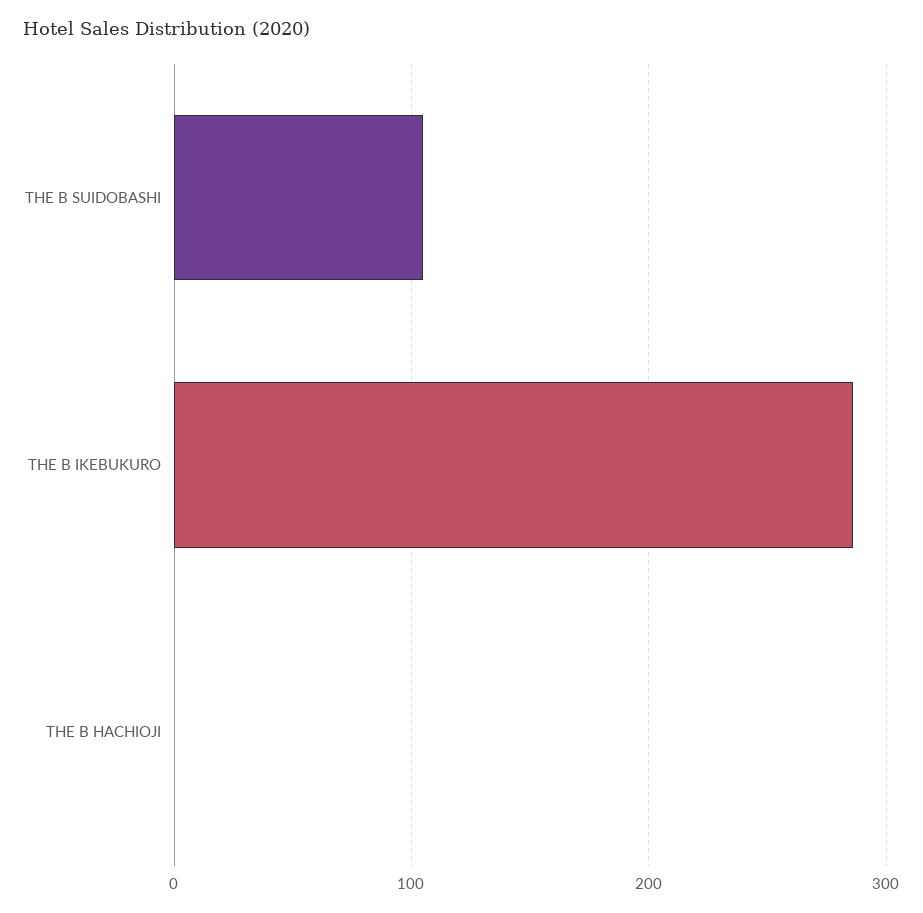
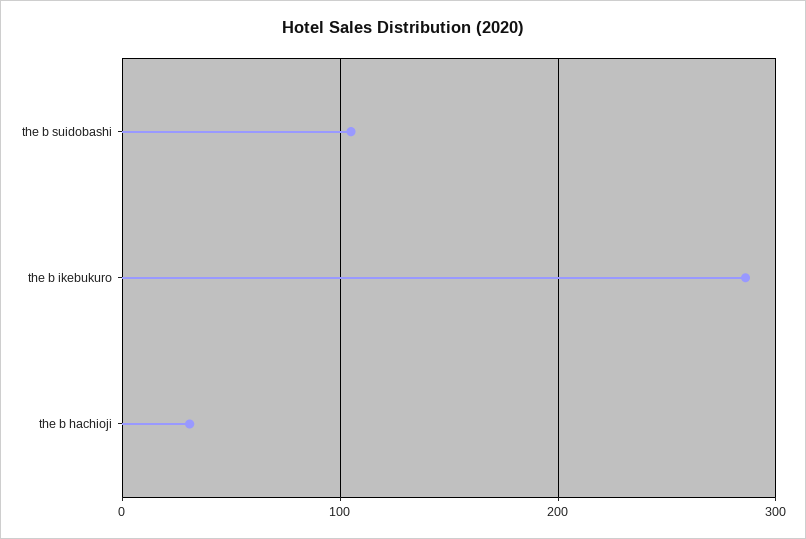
THE B HACHIOJI: 0 -> 30

